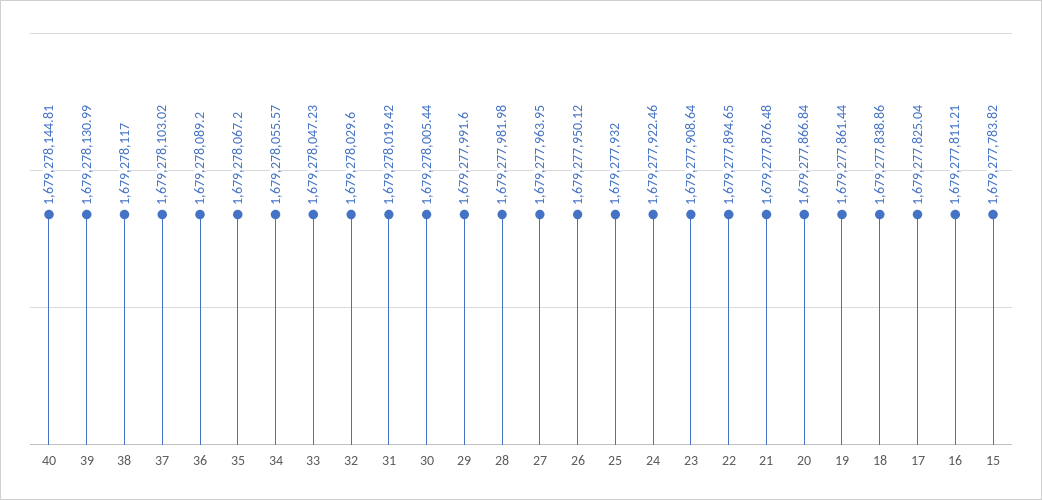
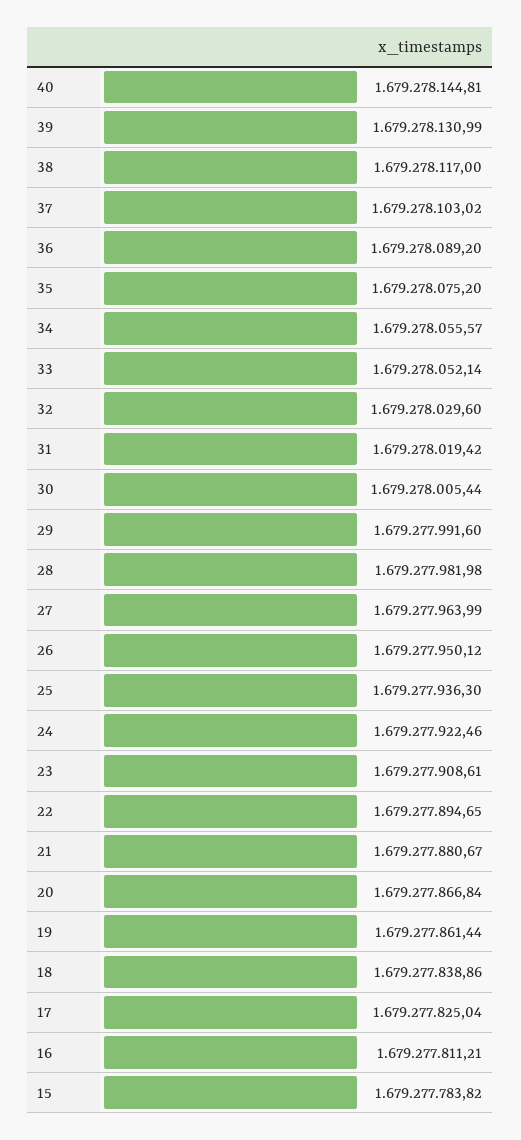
35: 1679278067.2 -> 1679278075.2
33: 1679278047.23 -> 1679278052.14
27: 1679277963.95 -> 1679277963.99
25: 1679277932 -> 1679277936.3
23: 1679277908.64 -> 1679277908.61
21: 1679277876.48 -> 1679277880.67

